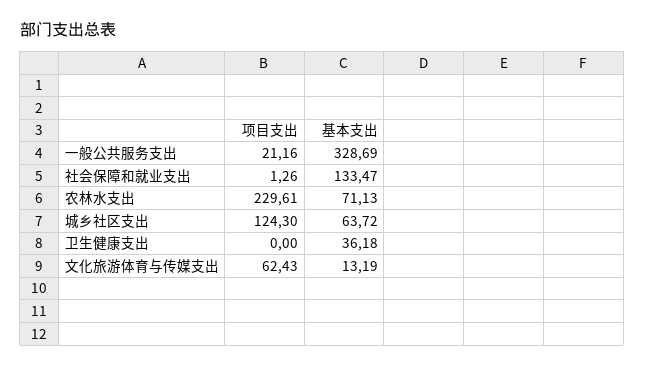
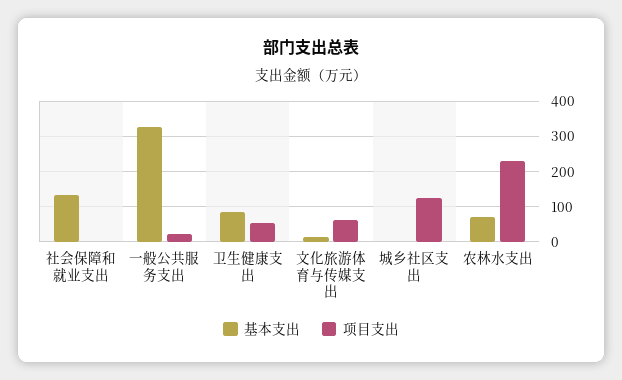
基本支出, 城乡社区支出: 63.72 -> 0
项目支出, 卫生健康支出: 0 -> 60
基本支出, 卫生健康支出: 36.18 -> 80

